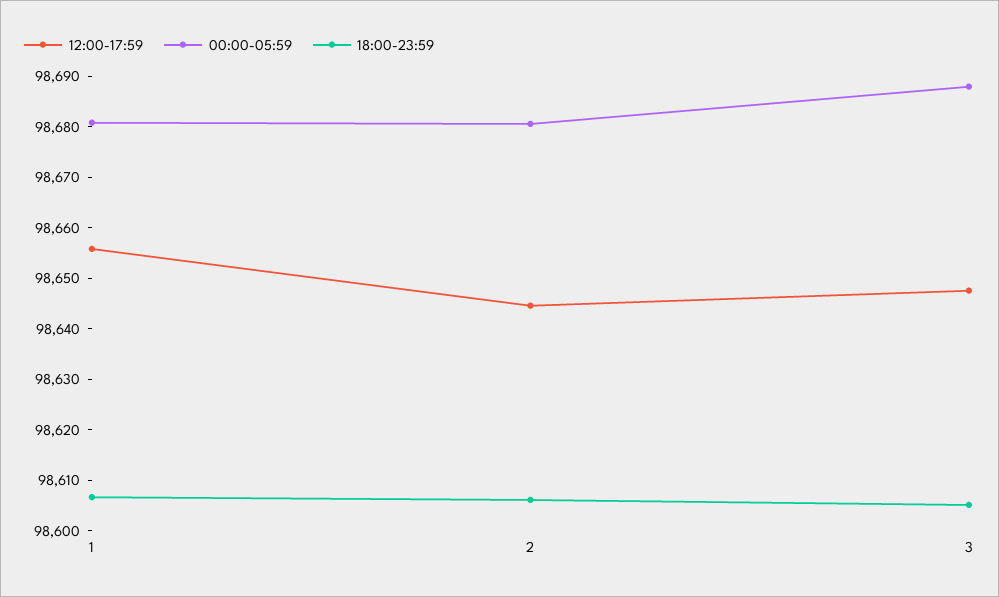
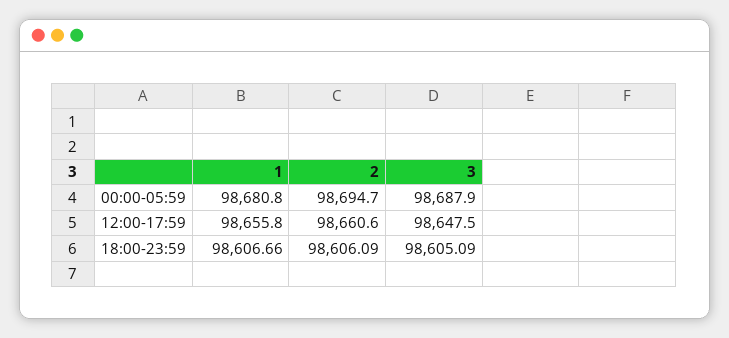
12:00-17:59, 2: 98644 -> 98660.6
00:00-05:59, 2: 98680 -> 98694.7

